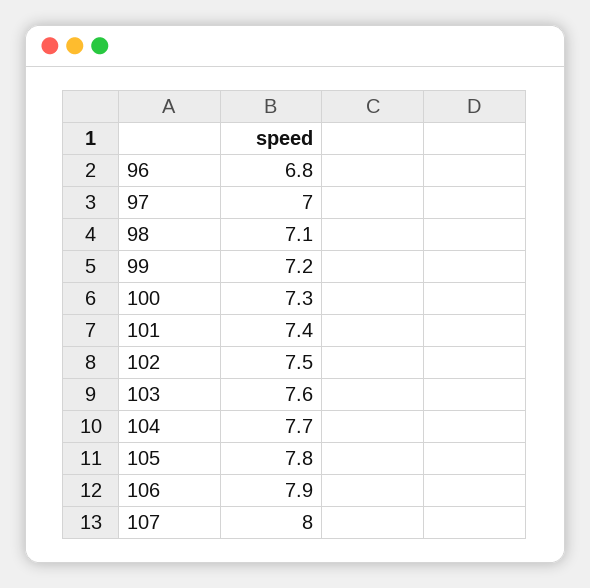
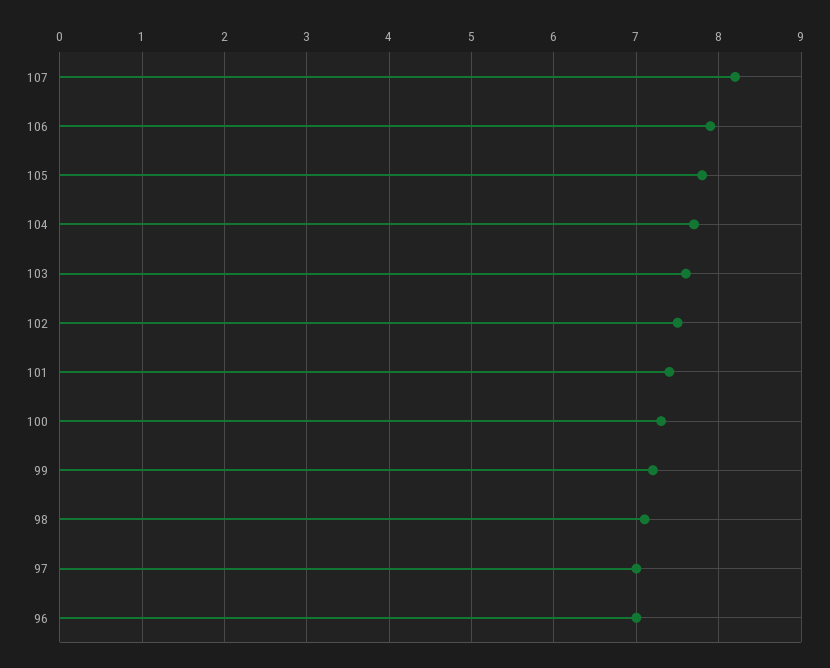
96: 6.8 -> 7
107: 8 -> 8.2

